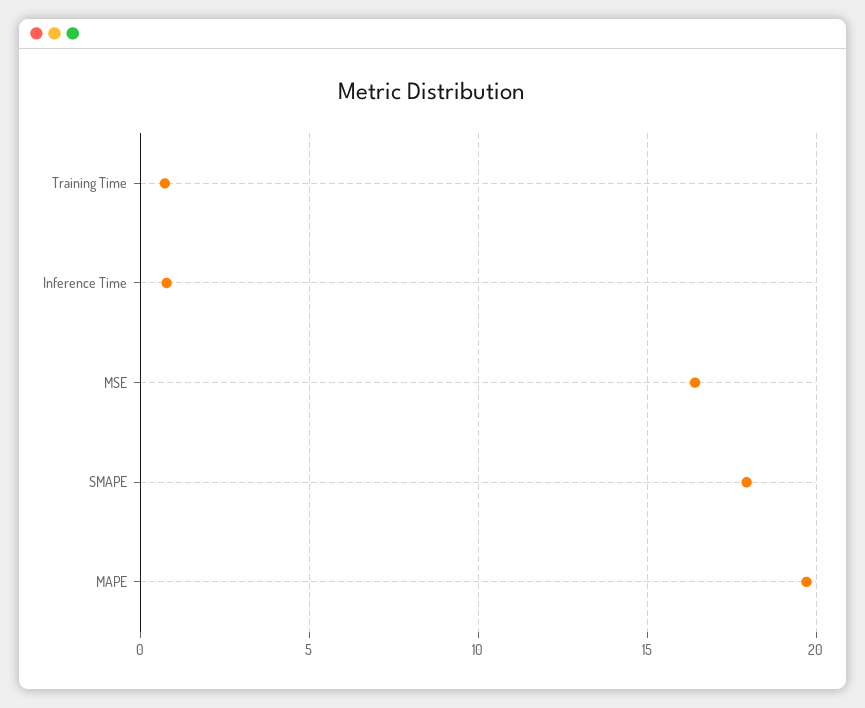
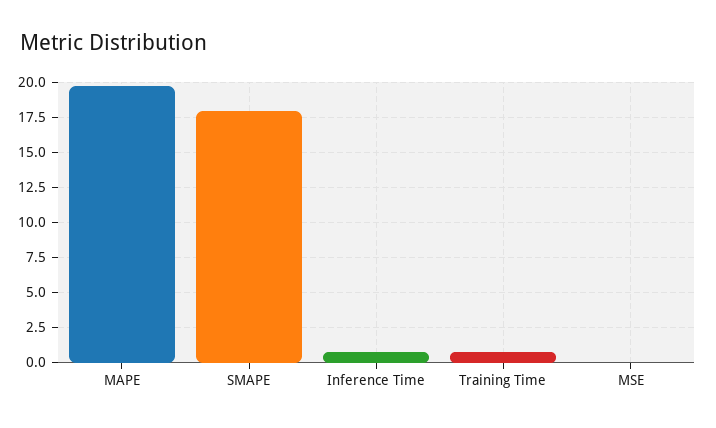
MSE: 16.5 -> 0

